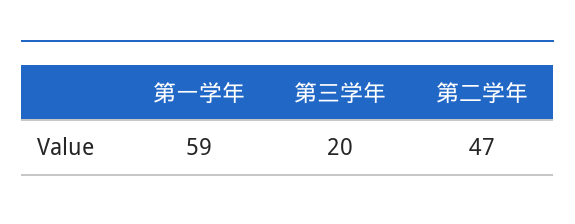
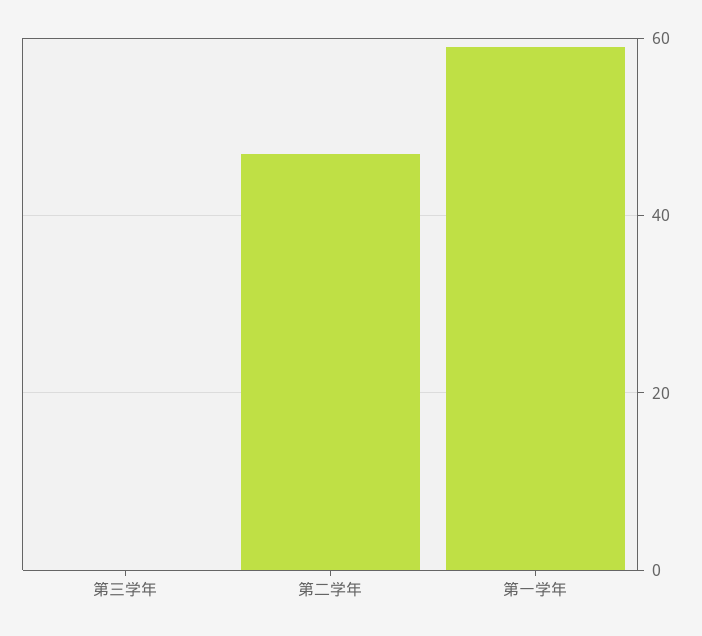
第三学年: 20 -> 0

